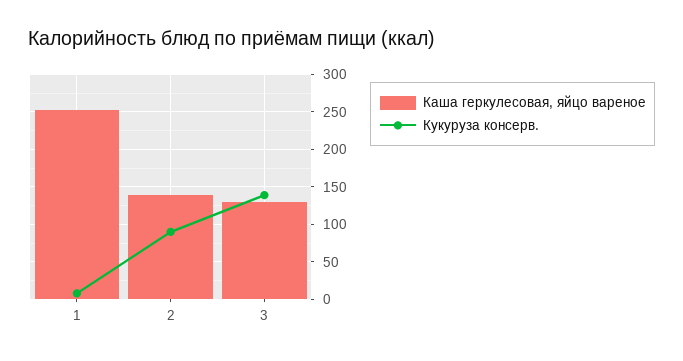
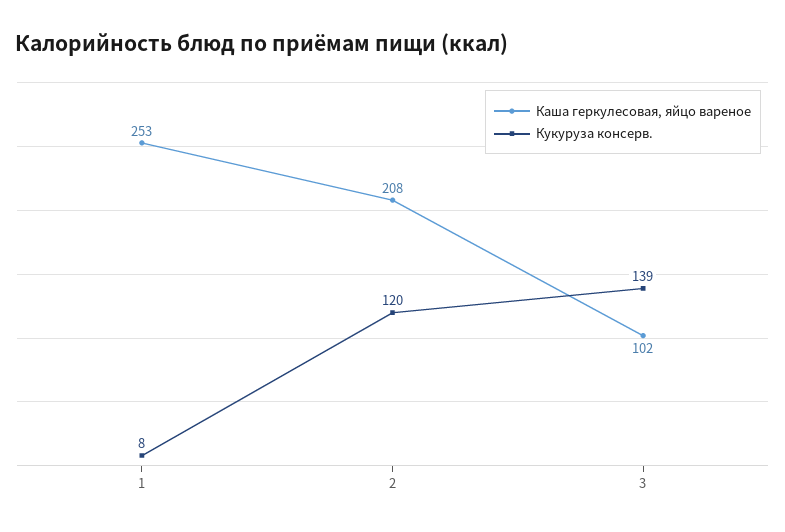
Каша геркулесовая, яйцо вареное, 2: 140 -> 208
Кукуруза консерв., 2: 90 -> 120
Каша геркулесовая, яйцо вареное, 3: 130 -> 102

